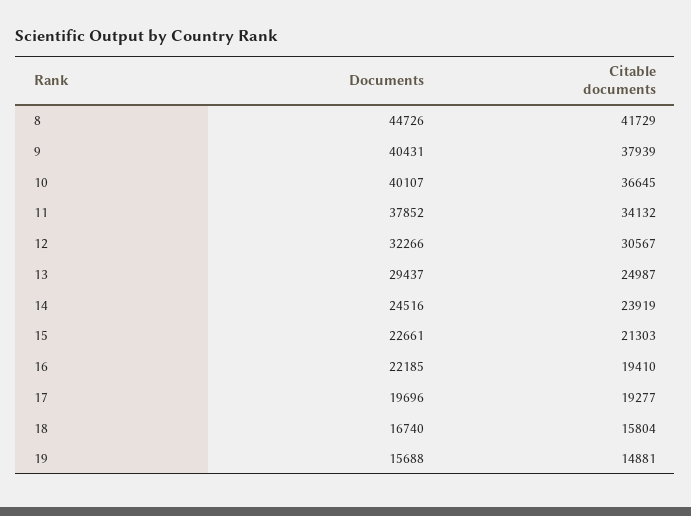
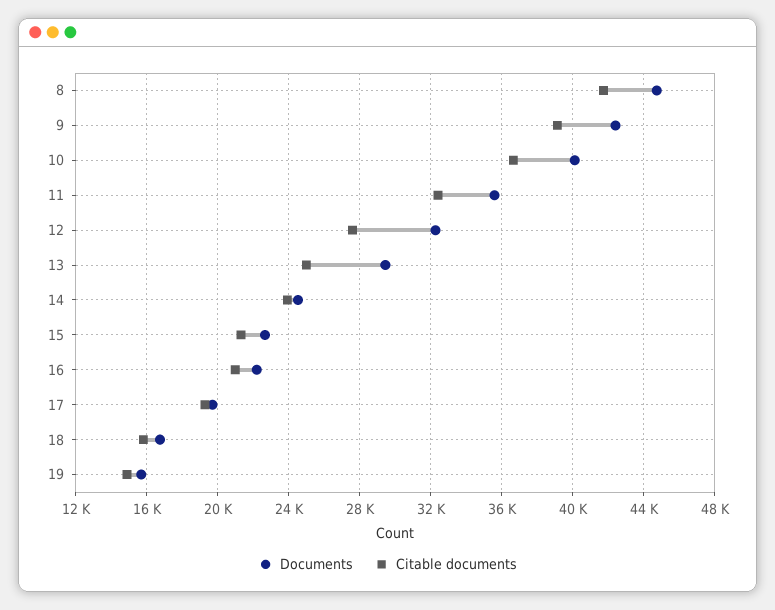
Documents, 9: 40431 -> 42500
Citable documents, 9: 37939 -> 39000
Documents, 11: 37852 -> 35500
Citable documents, 11: 34132 -> 32500
Citable documents, 12: 30567 -> 27500
Citable documents, 16: 19410 -> 21000

